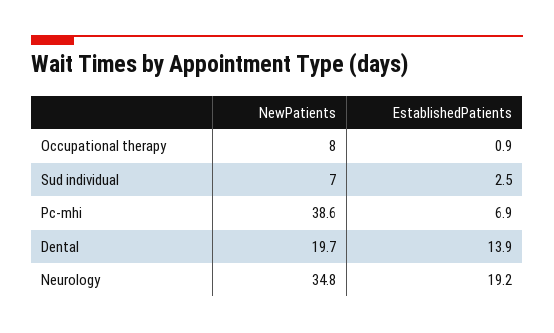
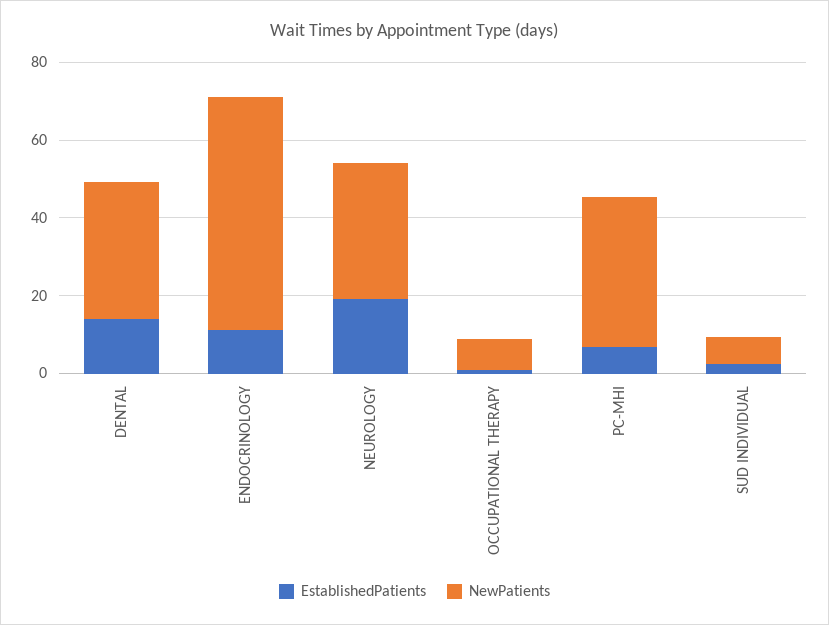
NewPatients, Dental: 19.7 -> 35
EstablishedPatients, ENDOCRINOLOGY: none -> 10
NewPatients, ENDOCRINOLOGY: none -> 60

